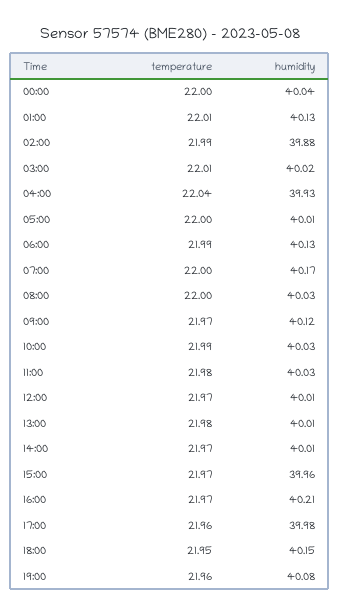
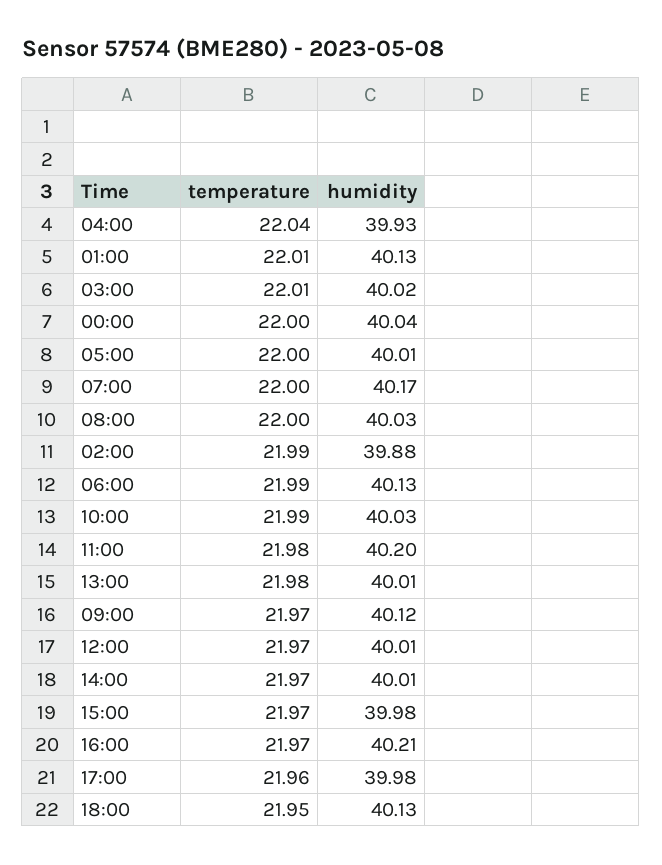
humidity, 11:00: 40.03 -> 40.2
humidity, 15:00: 39.96 -> 39.98
humidity, 18:00: 40.15 -> 40.13
temperature, 19:00: 21.96 -> none
humidity, 19:00: 40.08 -> none

